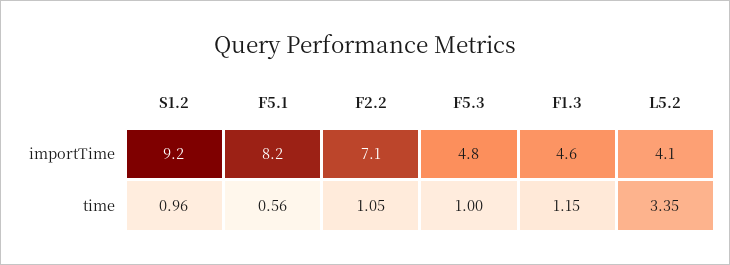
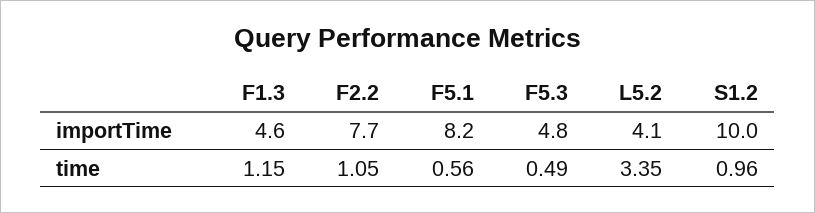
S1.2, importTime: 9.2 -> 10
F2.2, importTime: 7.1 -> 7.7
F5.3, time: 1 -> 0.49

